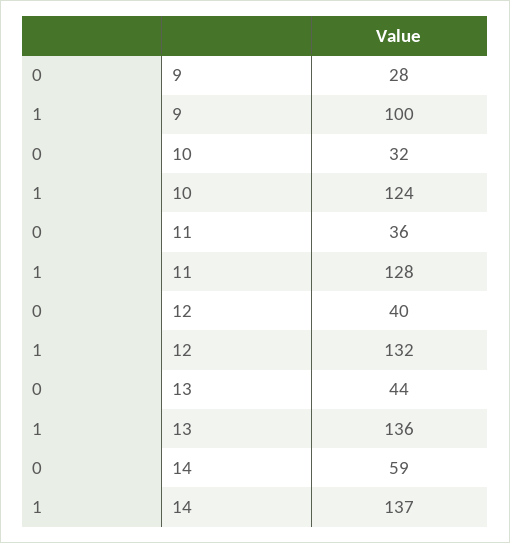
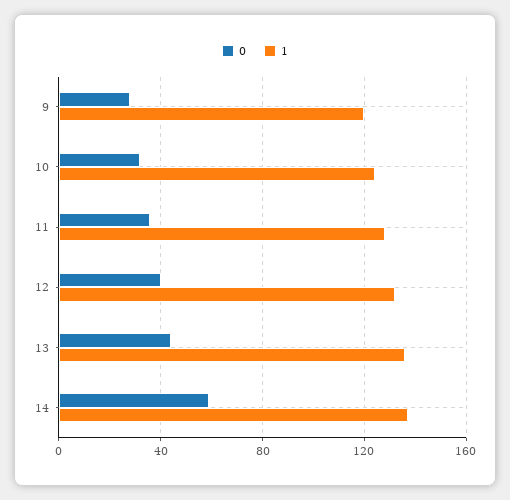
1, 9: 100 -> 120

